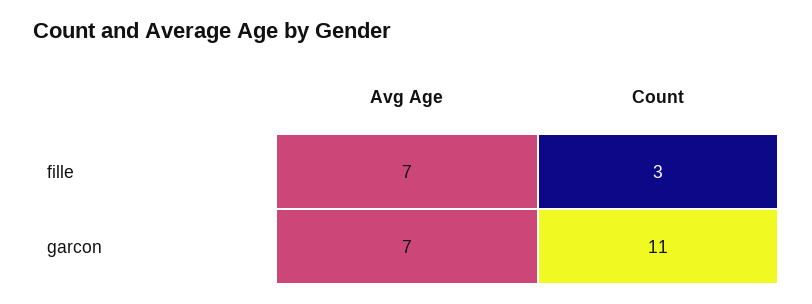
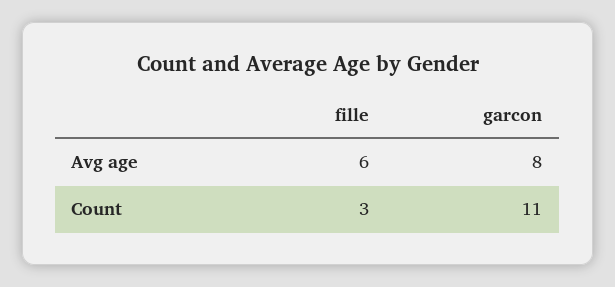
Avg Age, fille: 7 -> 6
Avg Age, garcon: 7 -> 8

